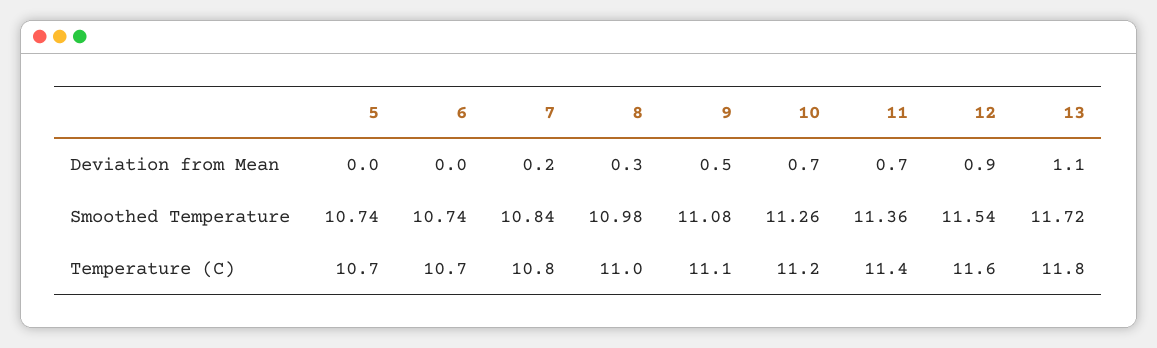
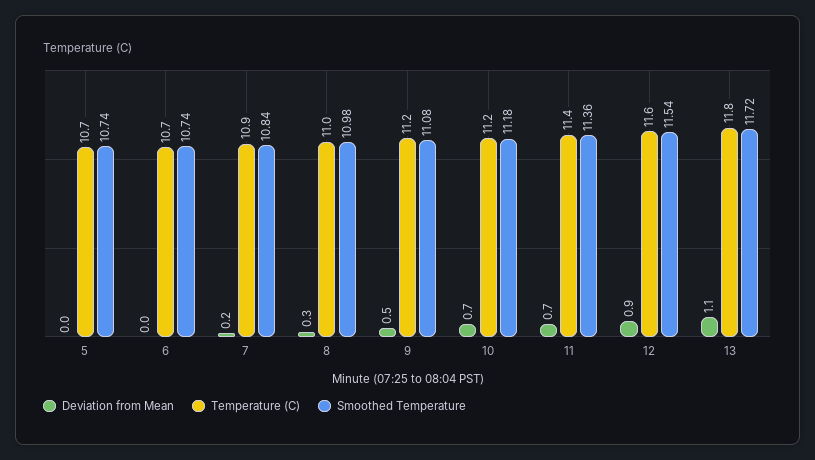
Smoothed Temperature, 10: 11.26 -> 11.18
Temperature (C), 7: 10.8 -> 10.9
Temperature (C), 9: 11.1 -> 11.2

